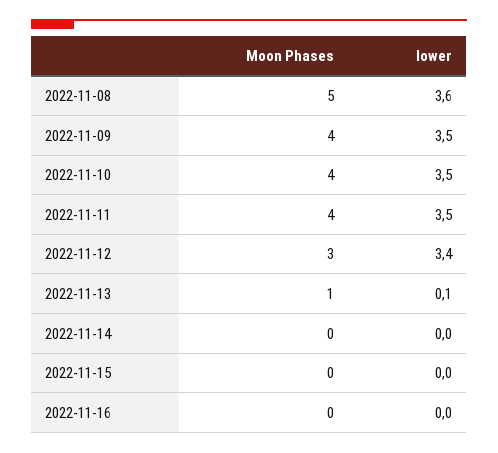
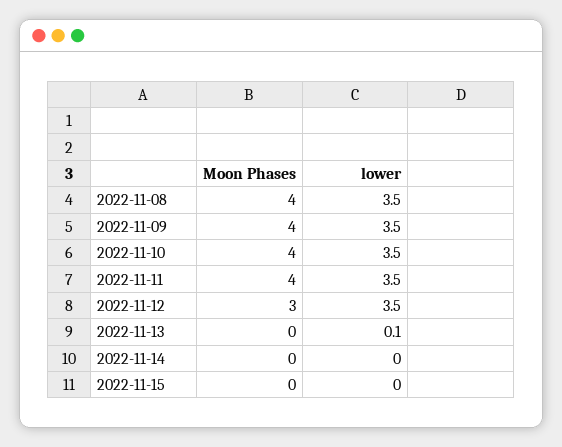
Moon Phases, 2022-11-08: 5 -> 4
lower, 2022-11-08: 3.6 -> 3.5
lower, 2022-11-12: 3.4 -> 3.5
Moon Phases, 2022-11-13: 1 -> 0
Moon Phases, 2022-11-16: 0 -> none
lower, 2022-11-16: 0 -> none

